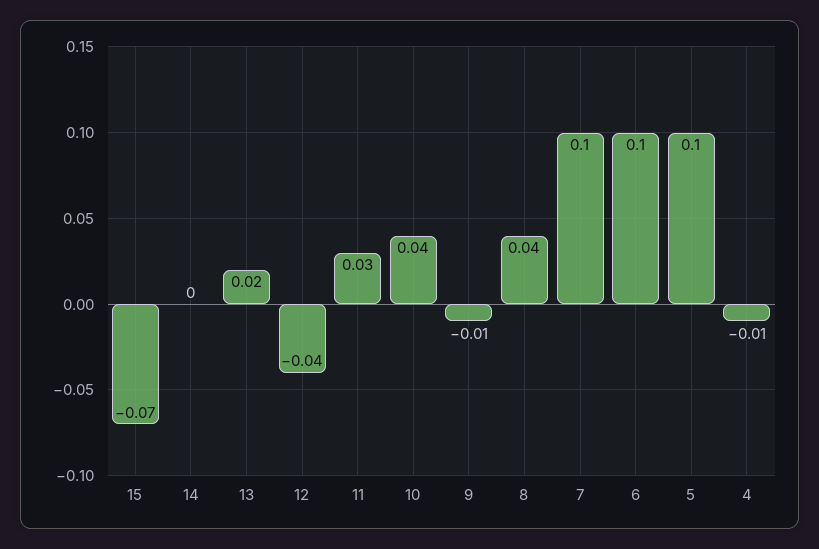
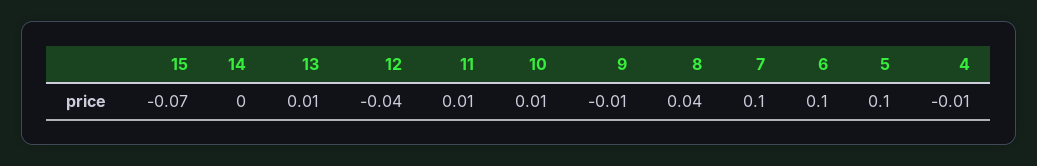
13: 0.02 -> 0.01
11: 0.03 -> 0.01
10: 0.04 -> 0.01

